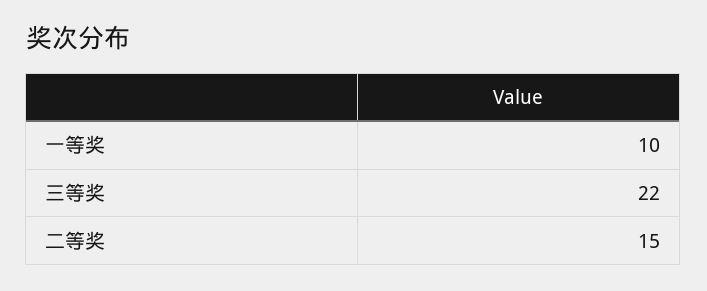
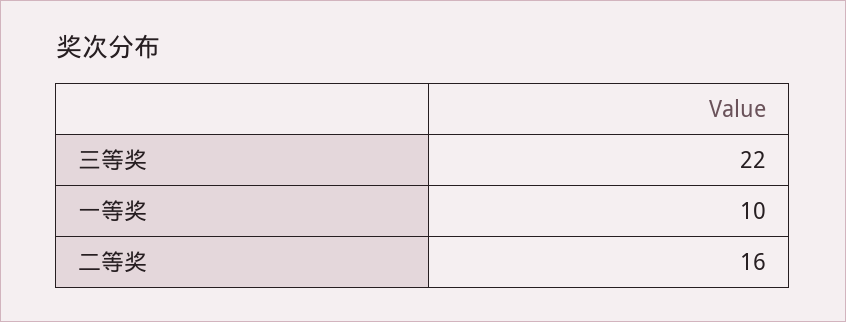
二等奖: 15 -> 16

